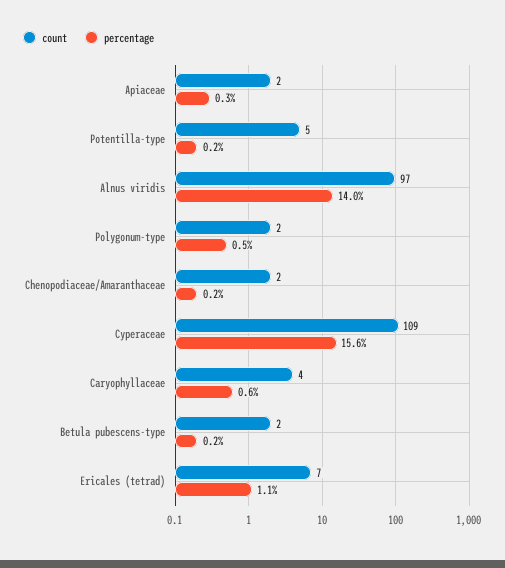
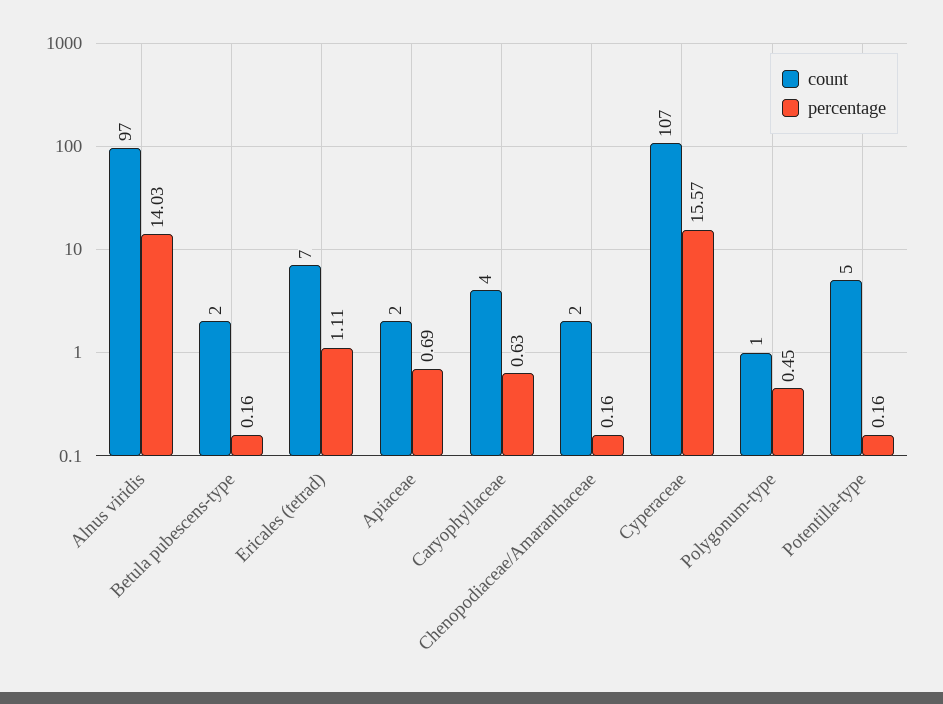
percentage, Apiaceae: 0.3 -> 0.69
count, Polygonum-type: 2 -> 1
count, Cyperaceae: 109 -> 107

